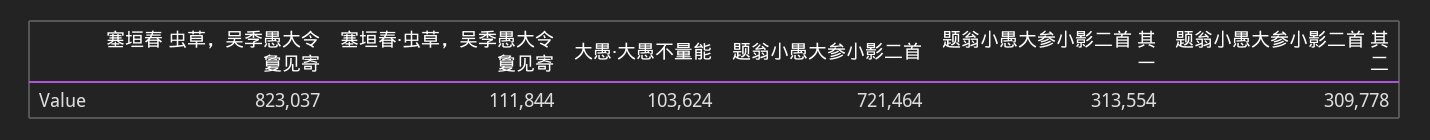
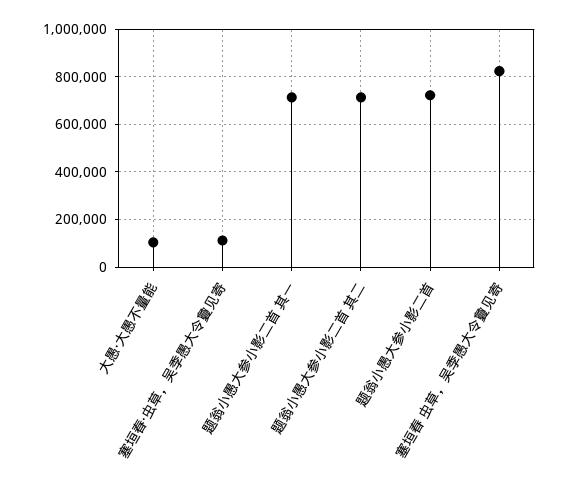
题翁小愚大参小影二首 其一: 313554 -> 700000
题翁小愚大参小影二首 其二: 309778 -> 700000

